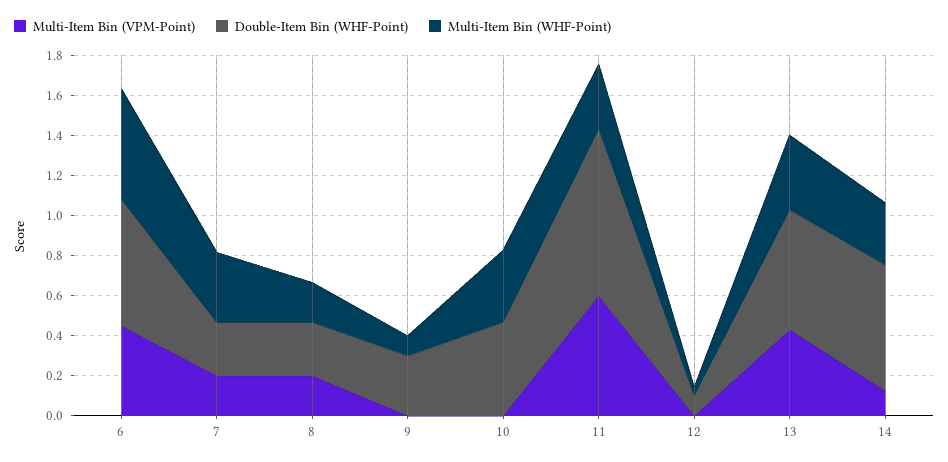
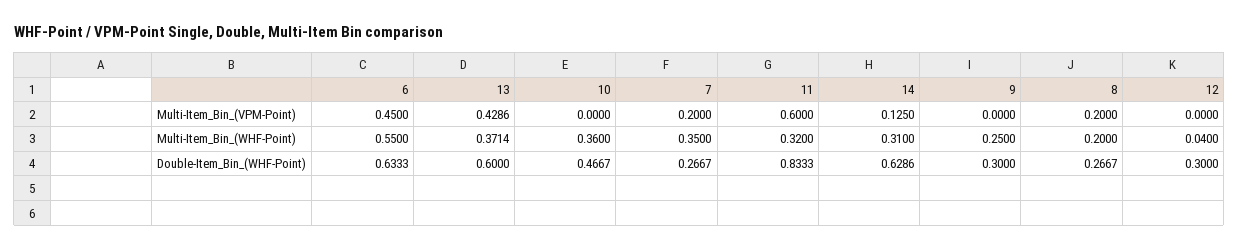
Multi-Item Bin (WHF-Point), 9: 0.1 -> 0.25
Double-Item Bin (WHF-Point), 12: 0.1 -> 0.3

